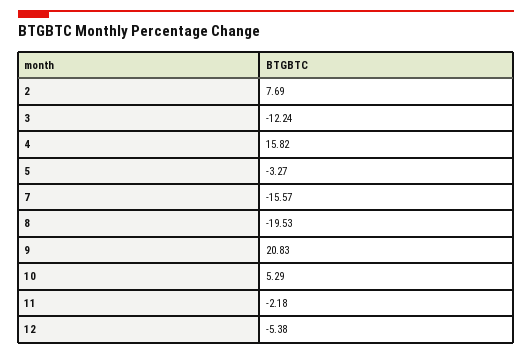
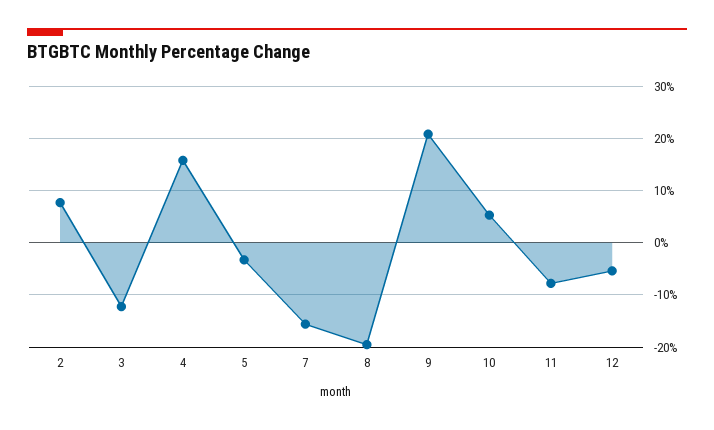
11: -2.18 -> -8

